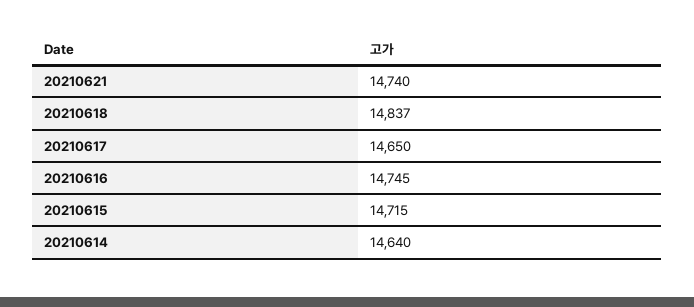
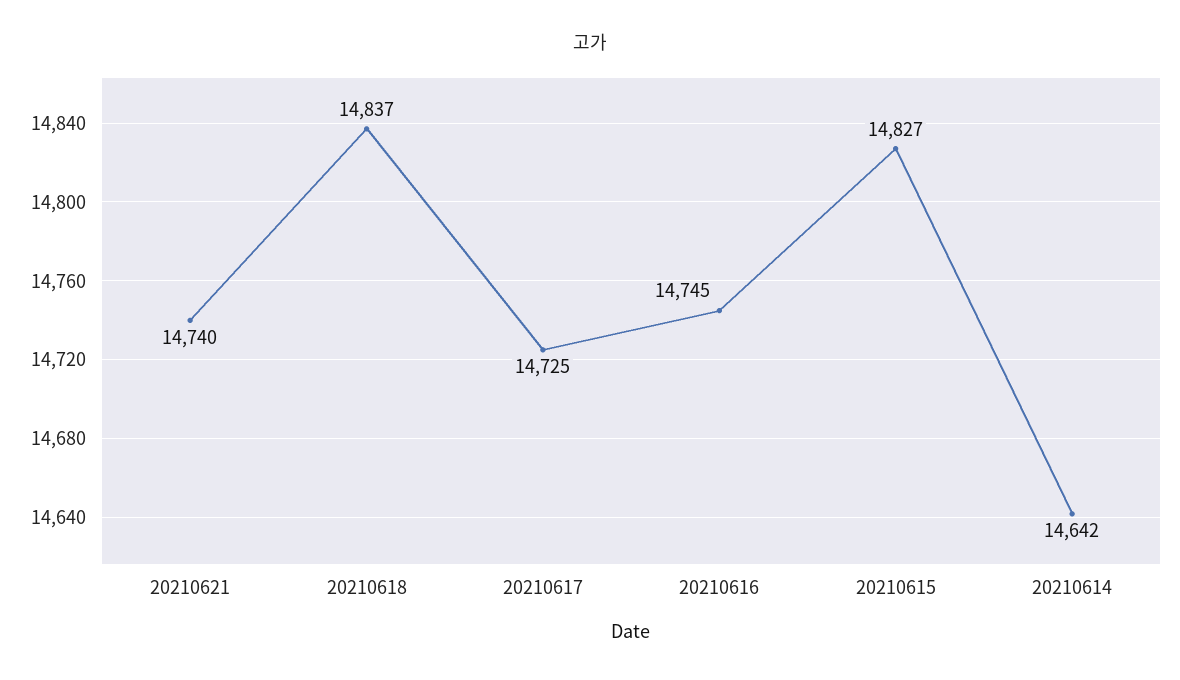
20210617: 14650 -> 14725
20210615: 14715 -> 14827
20210614: 14640 -> 14642

